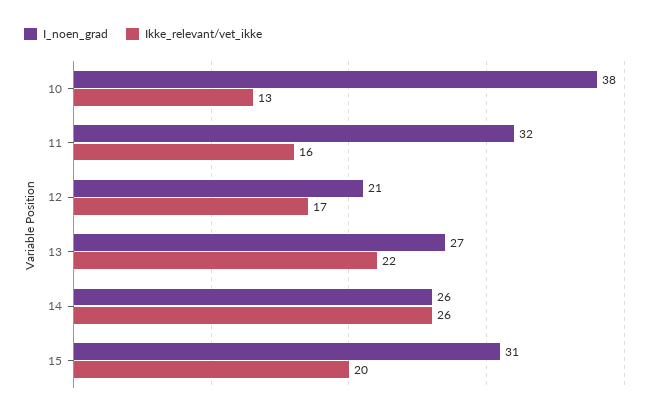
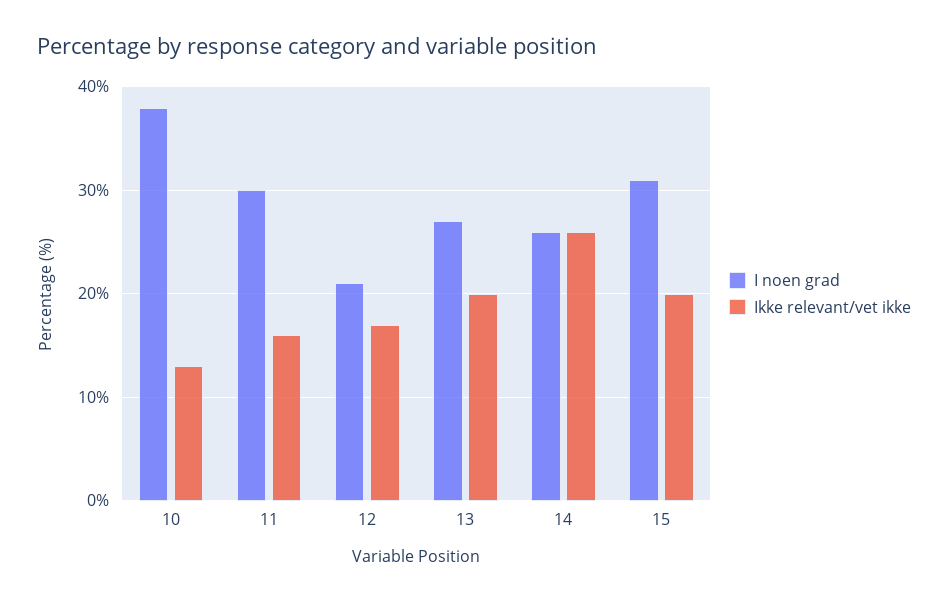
I_noen_grad, 11: 32 -> 30
Ikke_relevant/vet_ikke, 13: 22 -> 20

